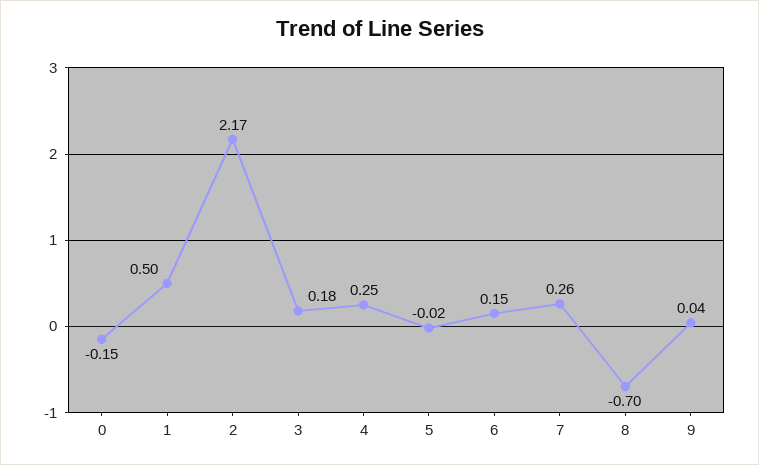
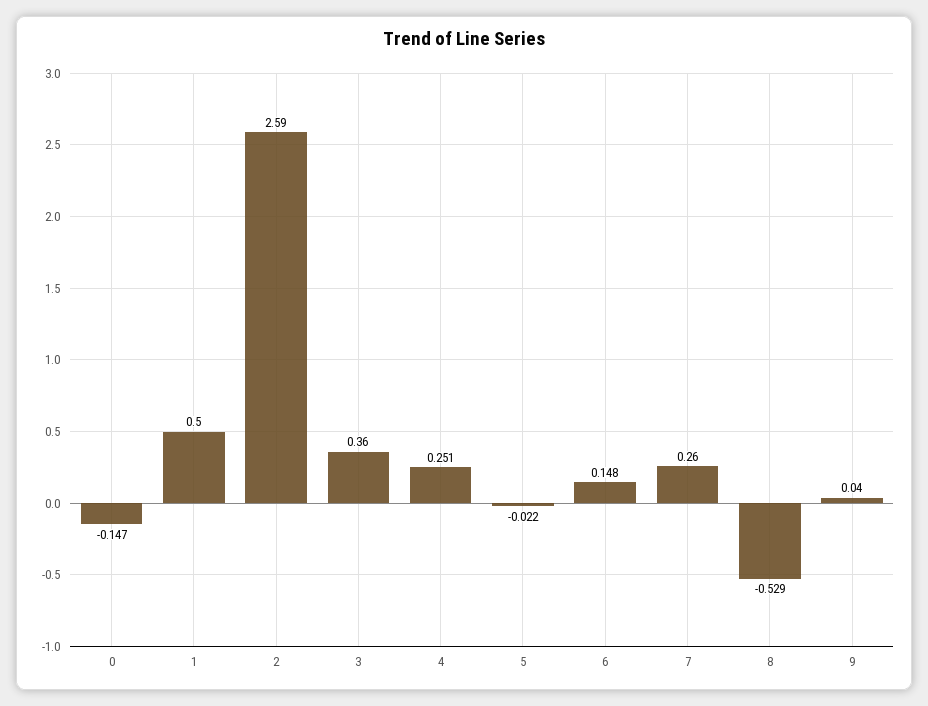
2: 2.17 -> 2.59
3: 0.18 -> 0.36
8: -0.7 -> -0.529

